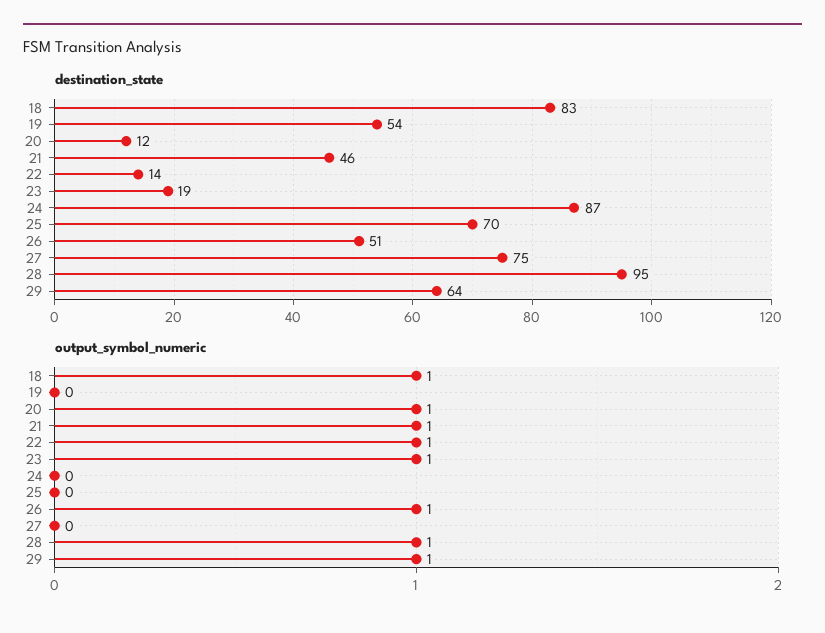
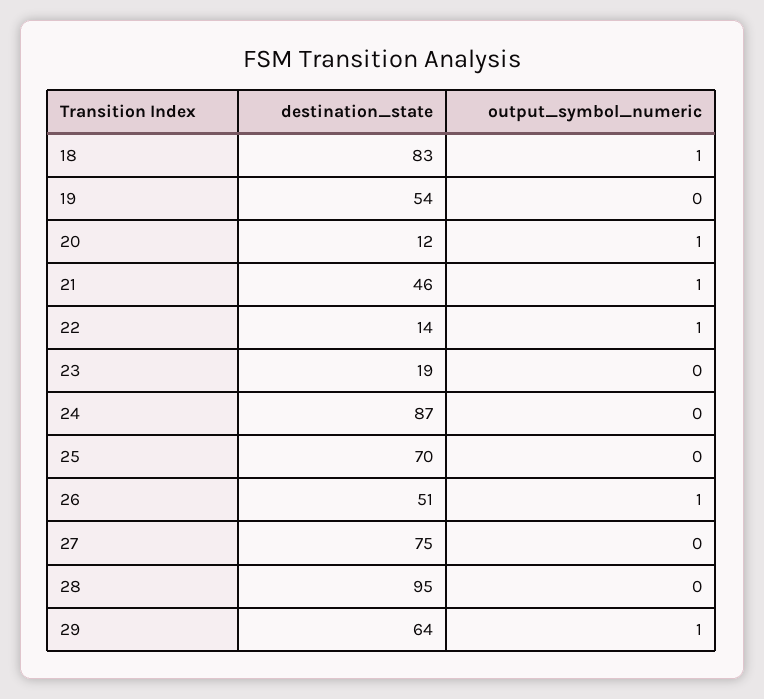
output_symbol_numeric, 23: 1 -> 0
output_symbol_numeric, 28: 1 -> 0

